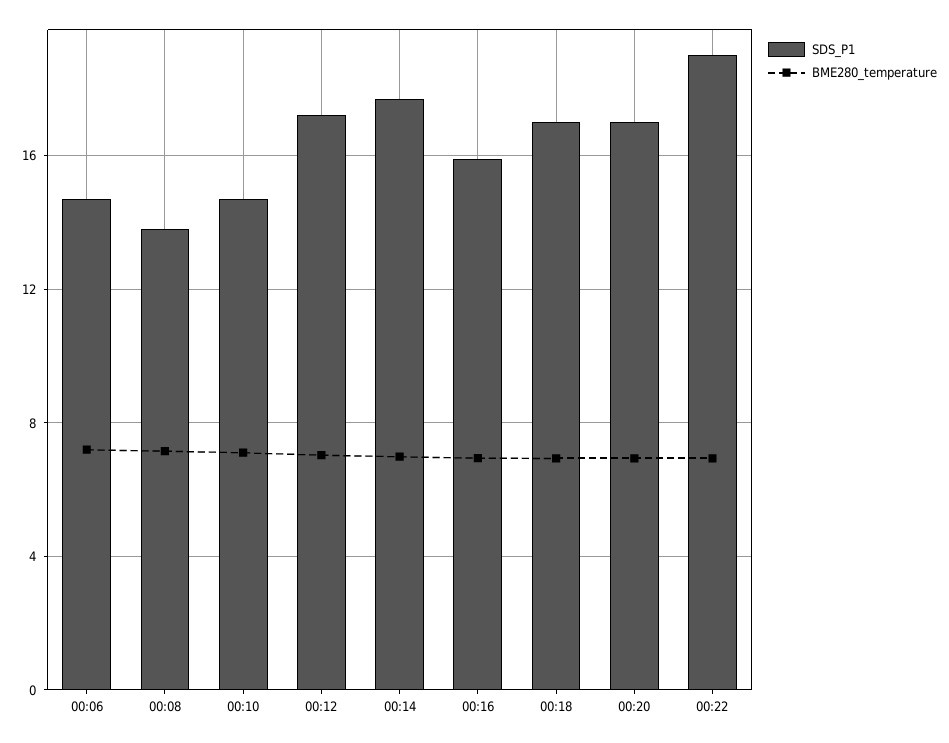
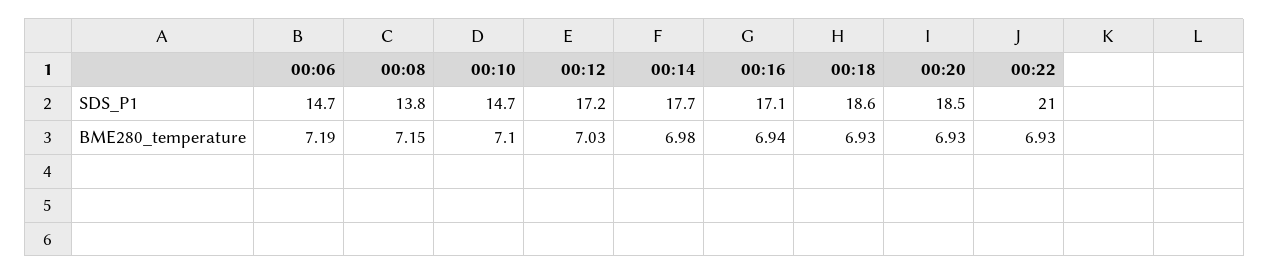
SDS_P1, 00:16: 16 -> 17.1
SDS_P1, 00:18: 17 -> 18.6
SDS_P1, 00:20: 17 -> 18.5
SDS_P1, 00:22: 19 -> 21

